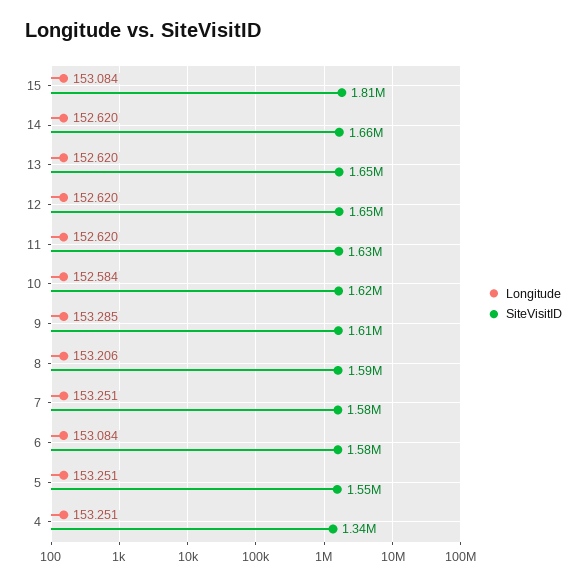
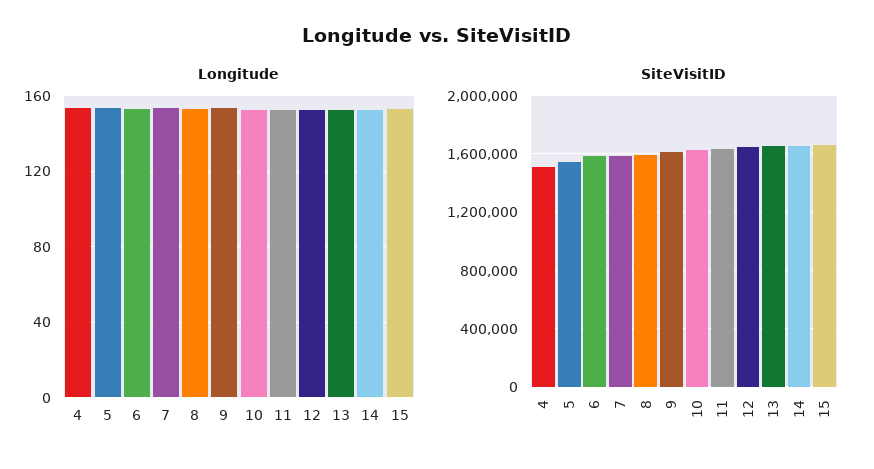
SiteVisitID, 15: 1810000 -> 1650000
SiteVisitID, 4: 1340000 -> 1500000

